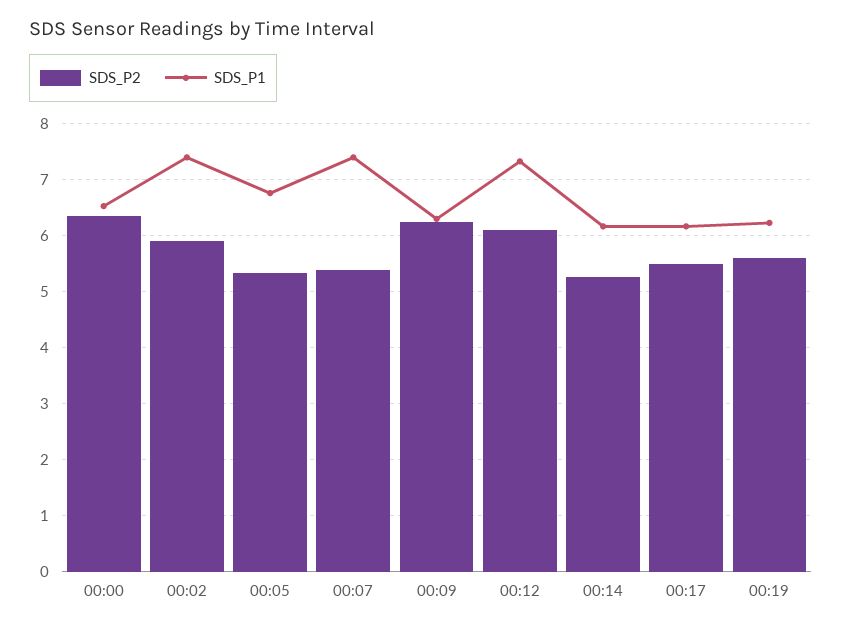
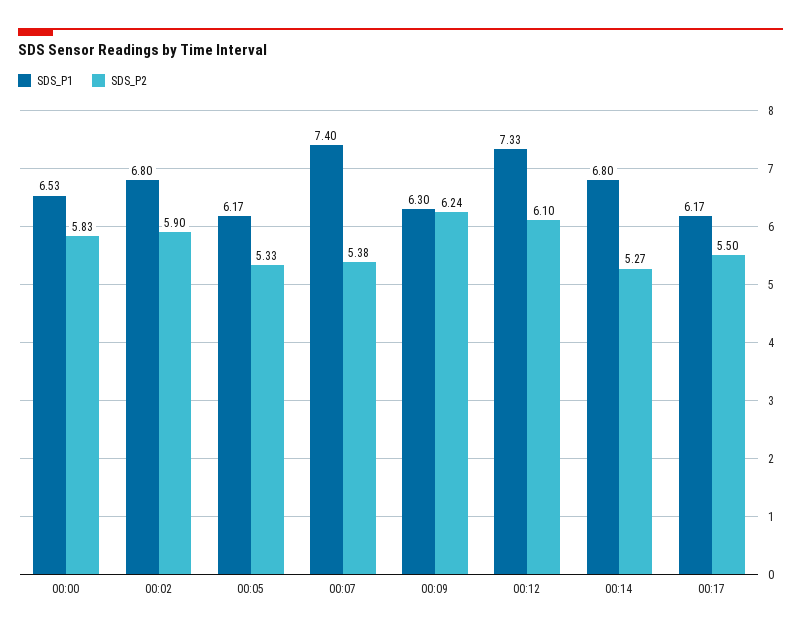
SDS_P2, 00:00: 6.4 -> 5.83
SDS_P1, 00:02: 7.4 -> 6.8
SDS_P1, 00:05: 6.8 -> 6.17
SDS_P1, 00:14: 6.2 -> 6.8
SDS_P2, 00:19: 5.6 -> none
SDS_P1, 00:19: 6.2 -> none

